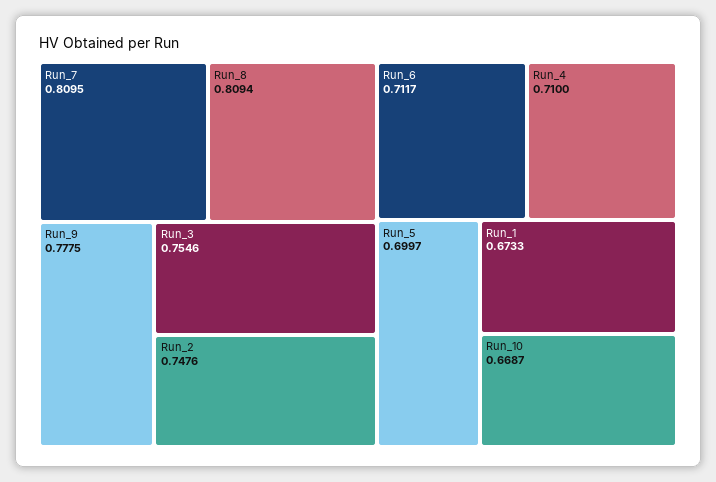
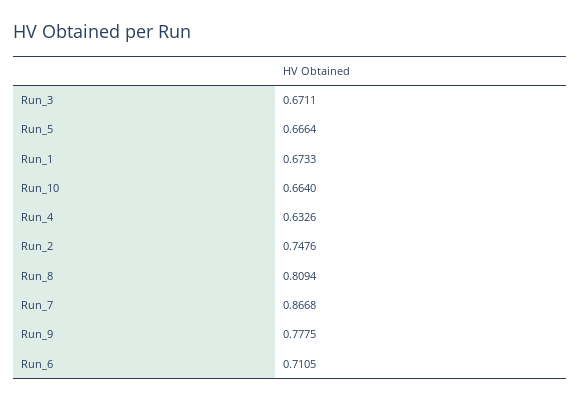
Run_7: 0.8095 -> 0.8668
Run_3: 0.7546 -> 0.6711
Run_6: 0.7117 -> 0.7105
Run_4: 0.71 -> 0.6326
Run_5: 0.6997 -> 0.6664
Run_10: 0.6687 -> 0.664

